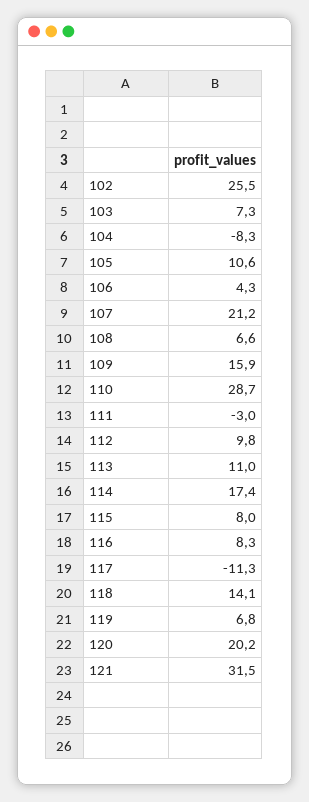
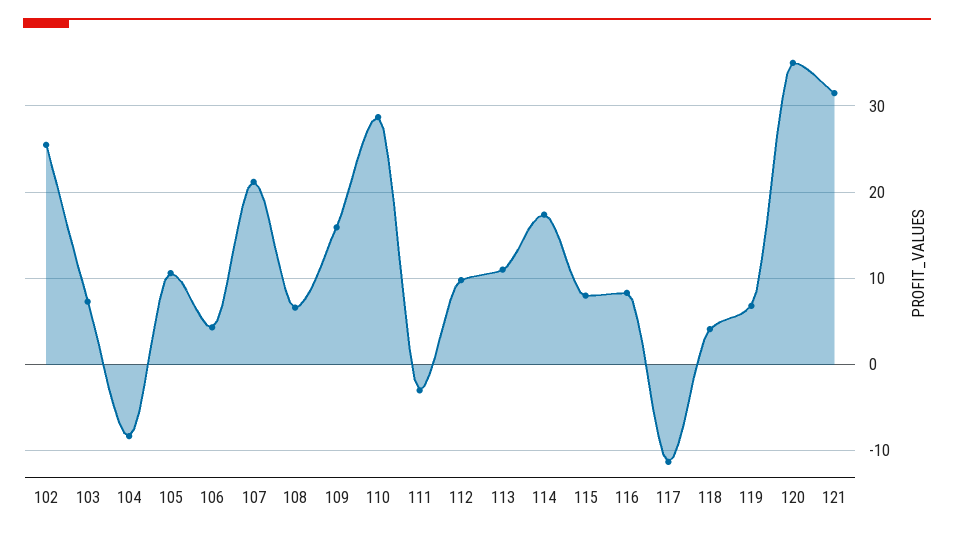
118: 14.1 -> 4
120: 20.2 -> 35

